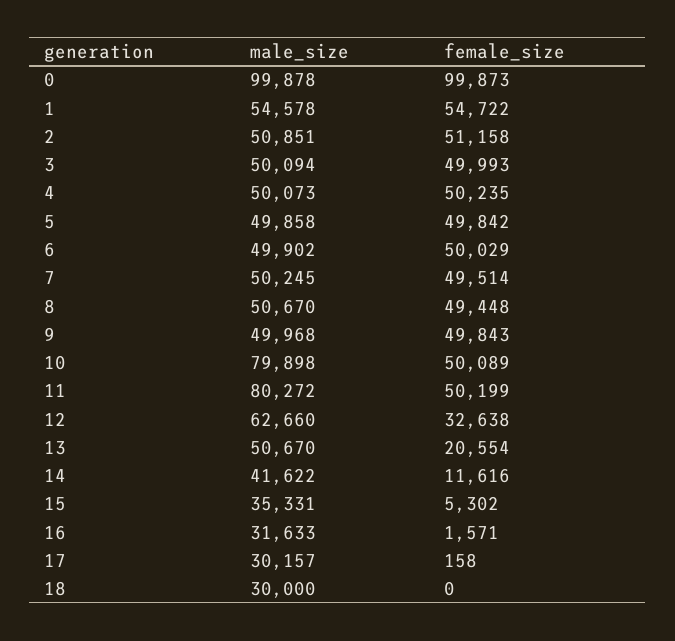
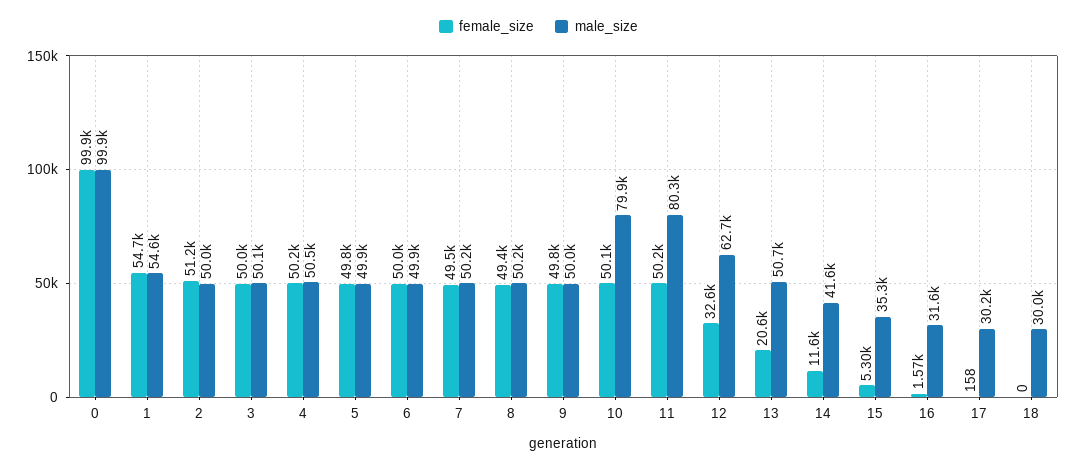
male_size, 2: 50851 -> 50000
male_size, 4: 50073 -> 50500
male_size, 8: 50670 -> 50200

